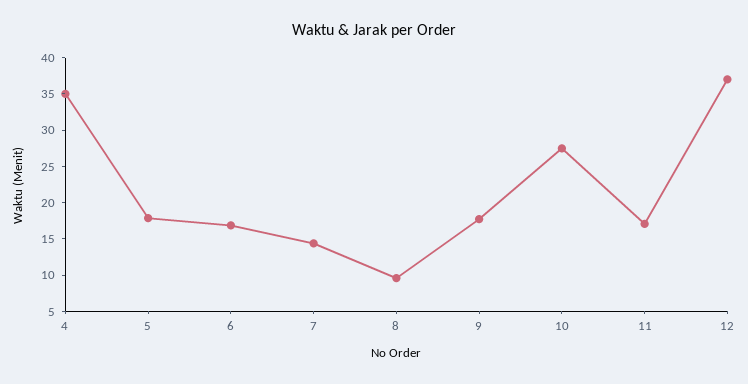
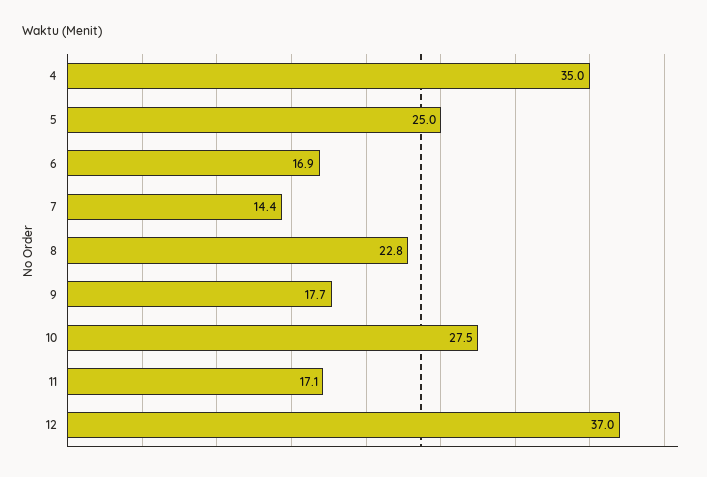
5: 17.5 -> 25
8: 10 -> 22.8

